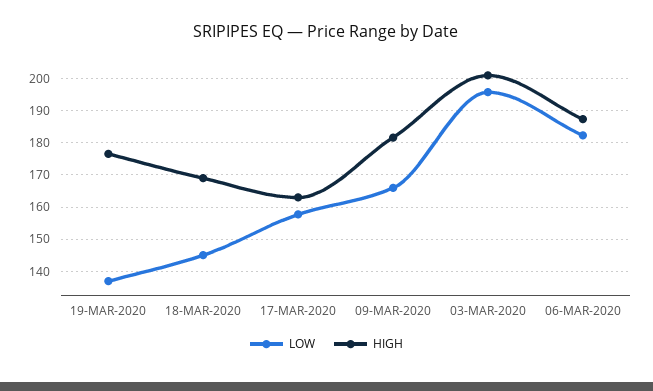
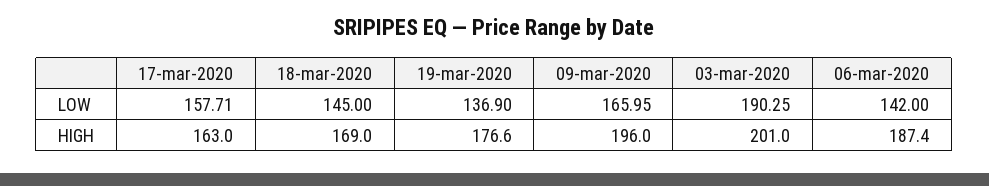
HIGH, 09-MAR-2020: 182 -> 196
LOW, 03-MAR-2020: 196 -> 190.25
LOW, 06-MAR-2020: 182 -> 142

